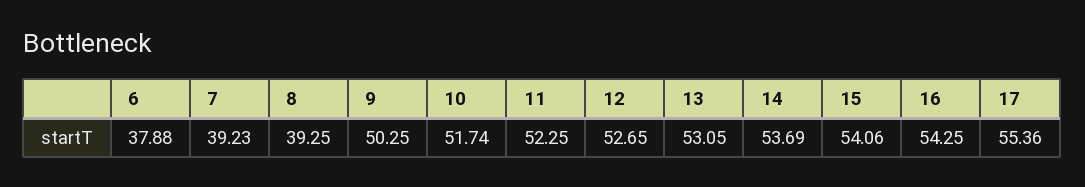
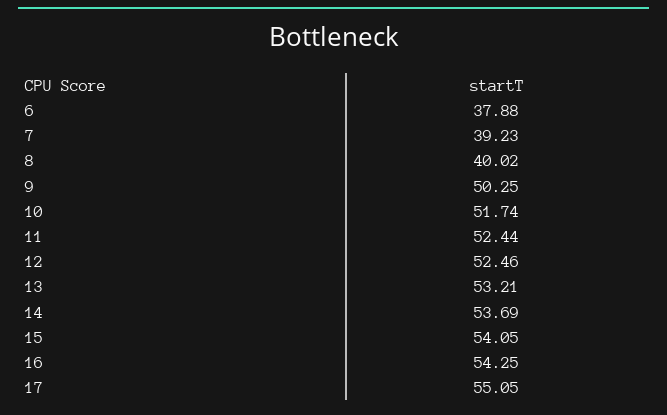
8: 39.25 -> 40.02
11: 52.25 -> 52.44
12: 52.65 -> 52.46
13: 53.05 -> 53.21
15: 54.06 -> 54.05
17: 55.36 -> 55.05

